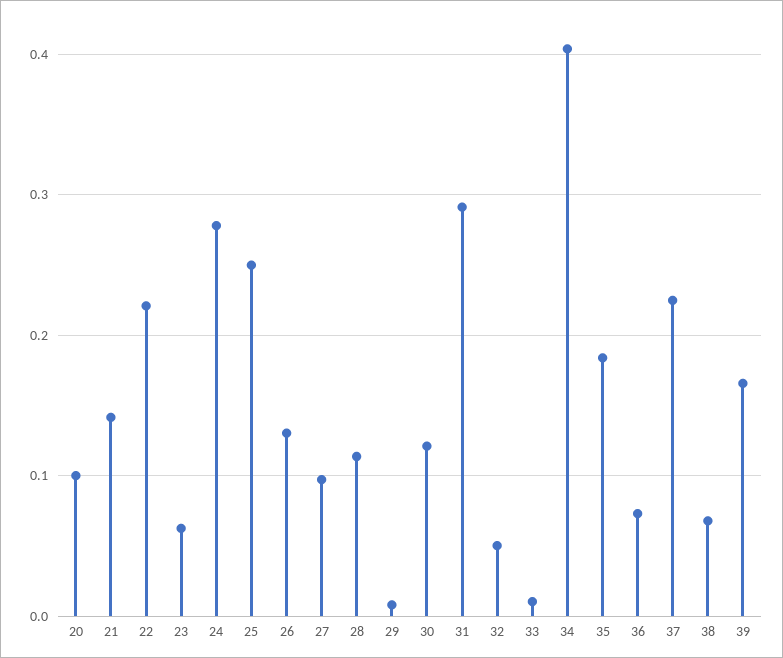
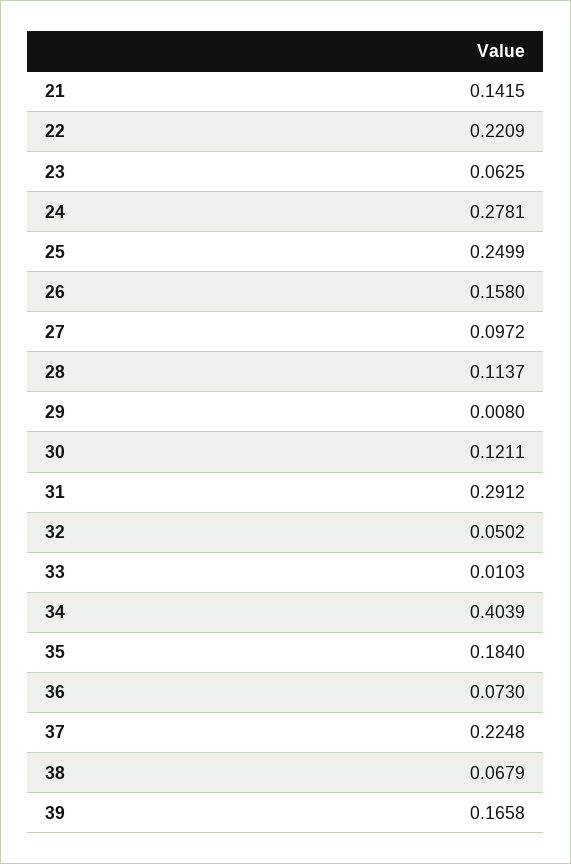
20: 0.1 -> none
26: 0.13 -> 0.158

